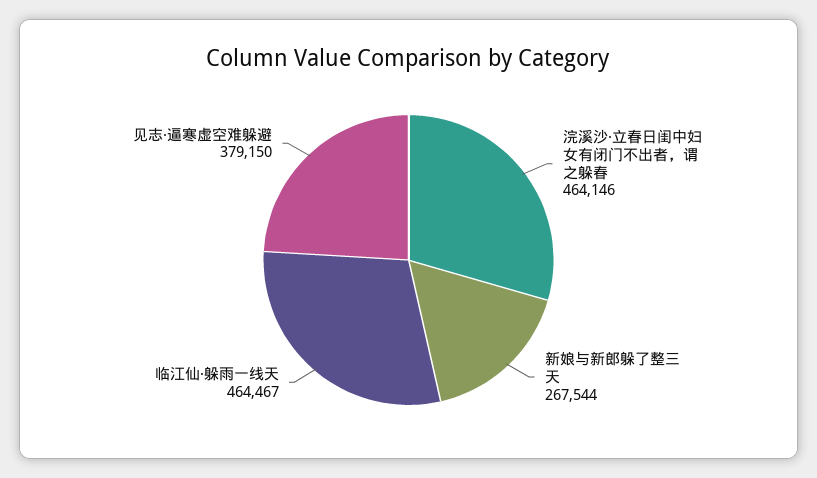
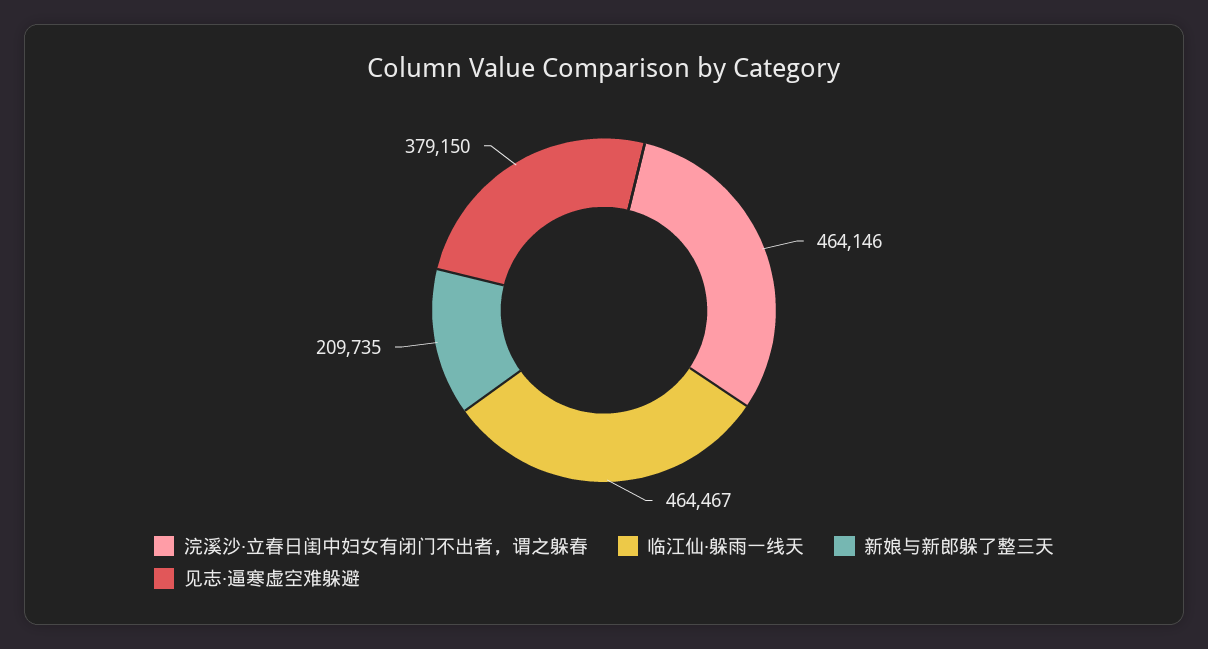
新娘与新郎躲了整三天: 267544 -> 209735

